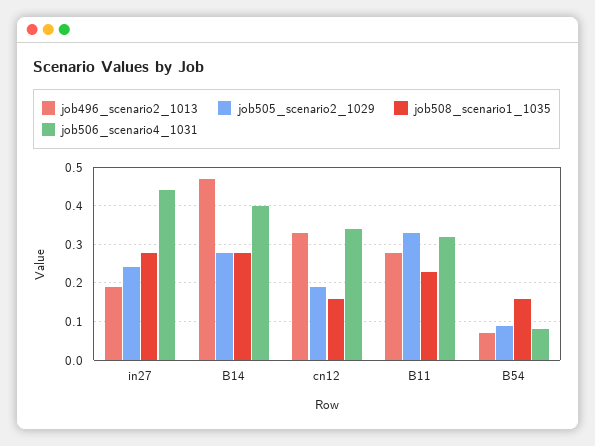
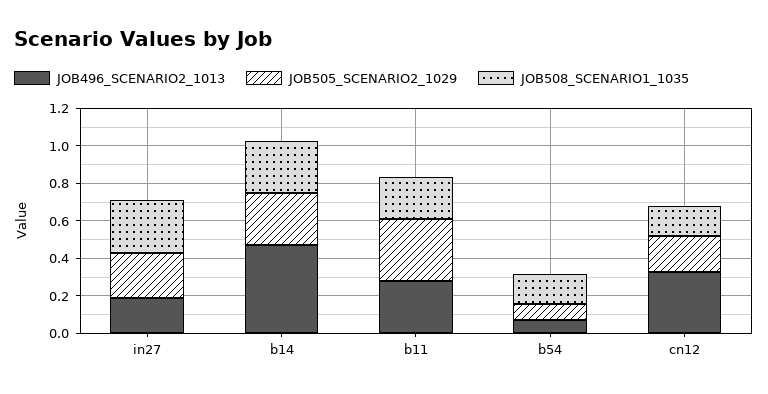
job506_scenario4_1031, in27: 0.44 -> none
job506_scenario4_1031, B14: 0.4 -> none
job506_scenario4_1031, cn12: 0.34 -> none
job506_scenario4_1031, B11: 0.32 -> none
job506_scenario4_1031, B54: 0.08 -> none

